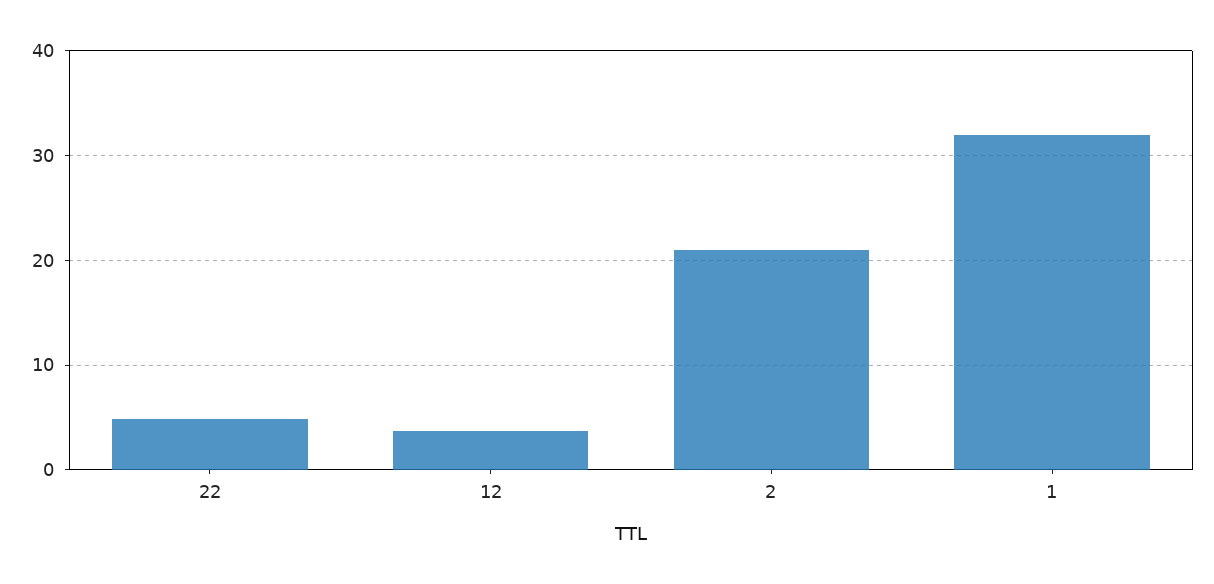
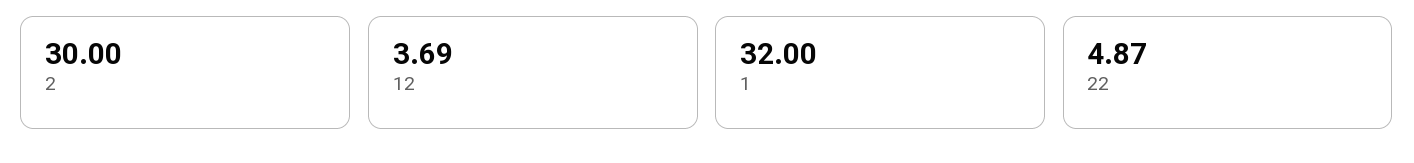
2: 21 -> 30

